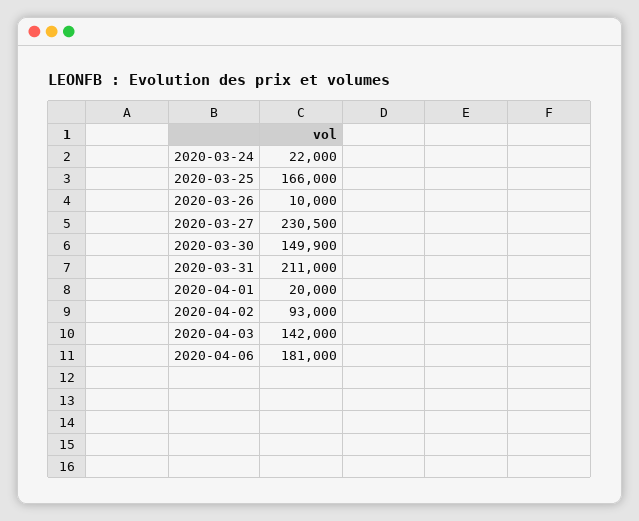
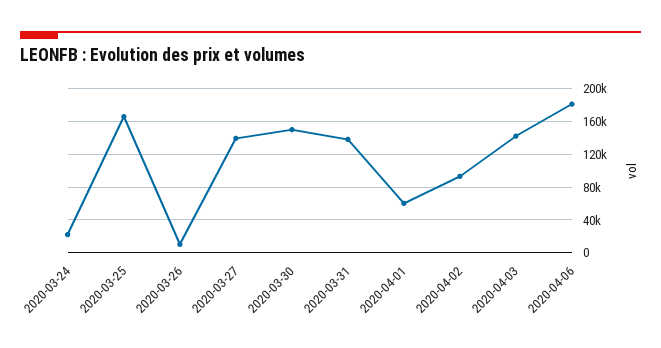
2020-03-27: 230500 -> 140000
2020-03-31: 211000 -> 140000
2020-04-01: 20000 -> 60000

